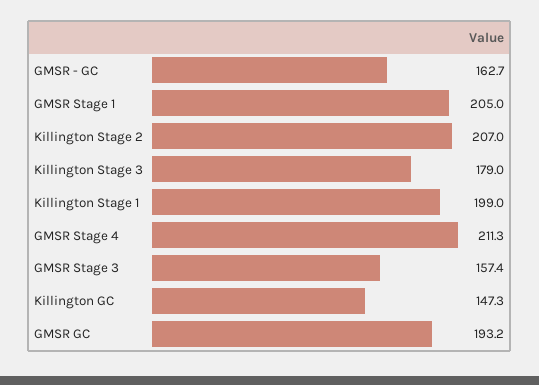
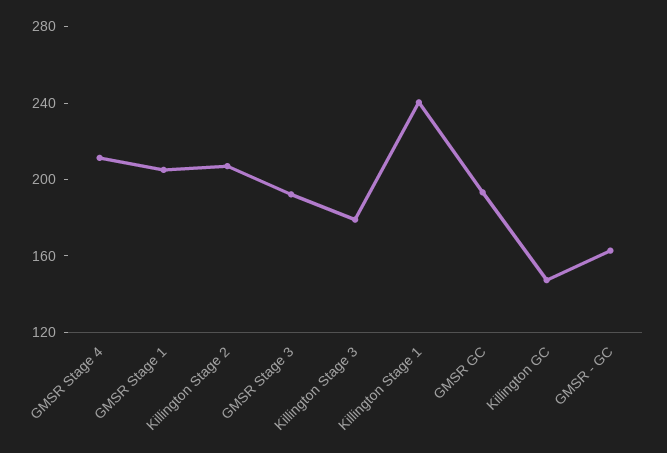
Killington Stage 1: 199 -> 240
GMSR Stage 3: 157.4 -> 190

